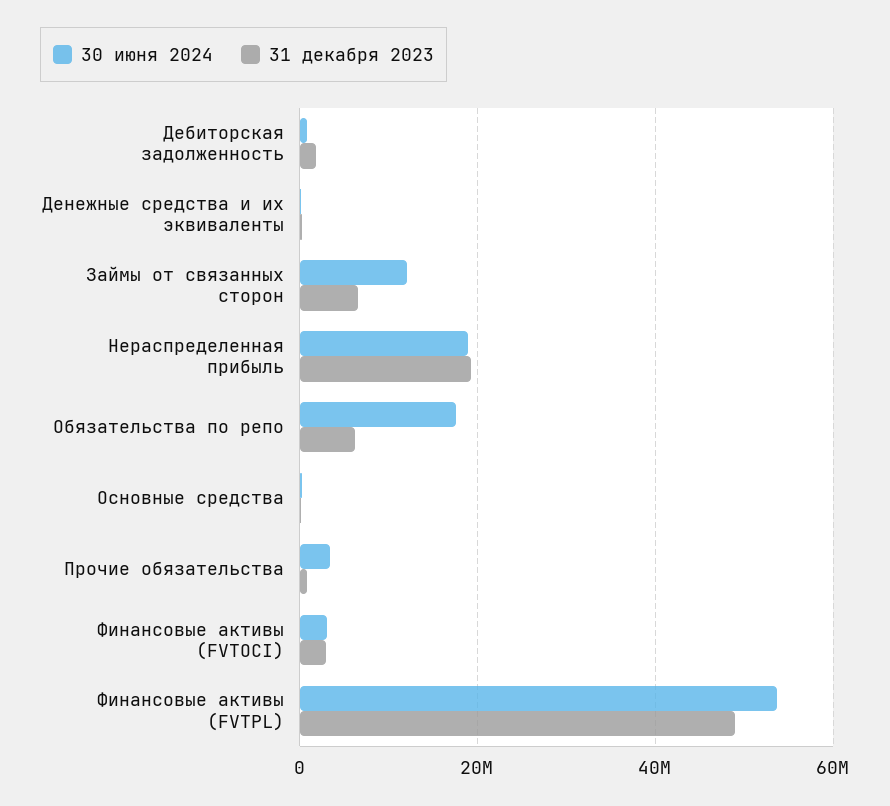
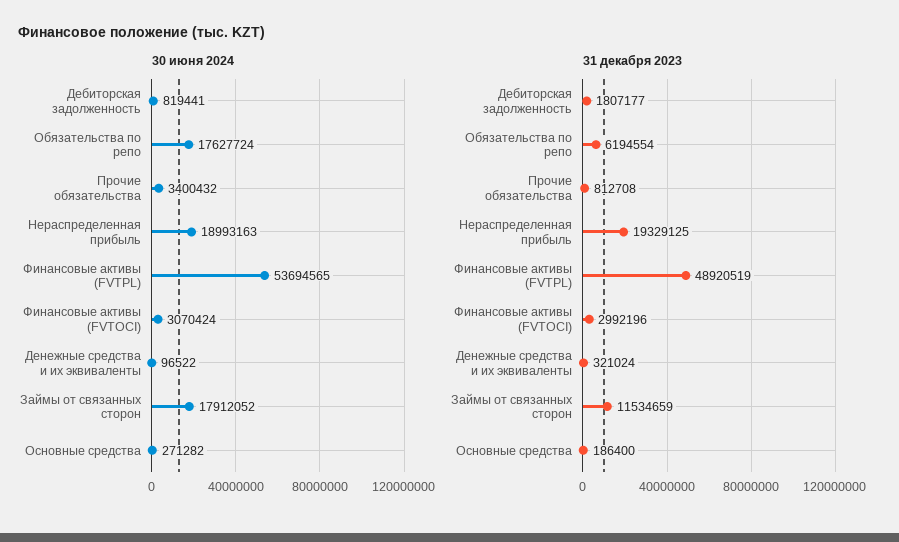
30 июня 2024, Займы от связанных сторон: 12000000 -> 17912052
31 декабря 2023, Займы от связанных сторон: 6000000 -> 11534659

